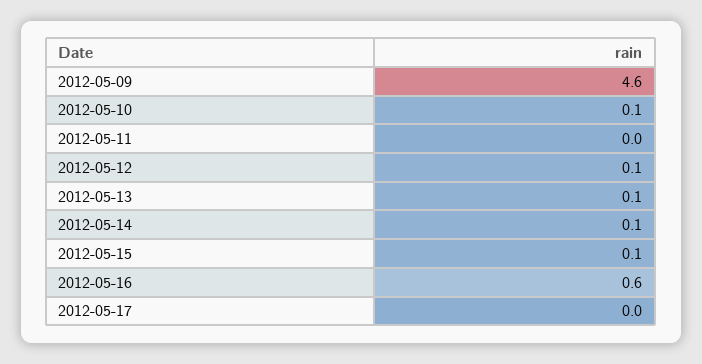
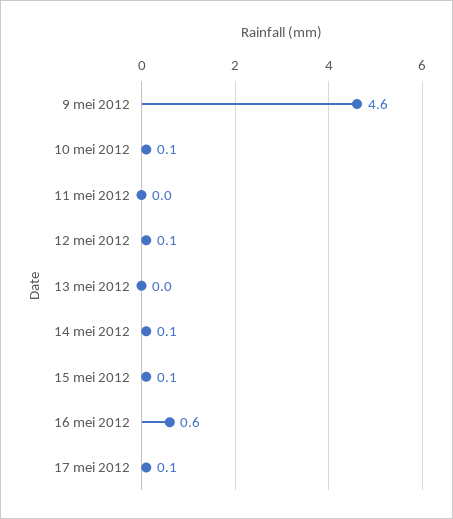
2012-05-13: 0.1 -> 0
2012-05-17: 0 -> 0.1

